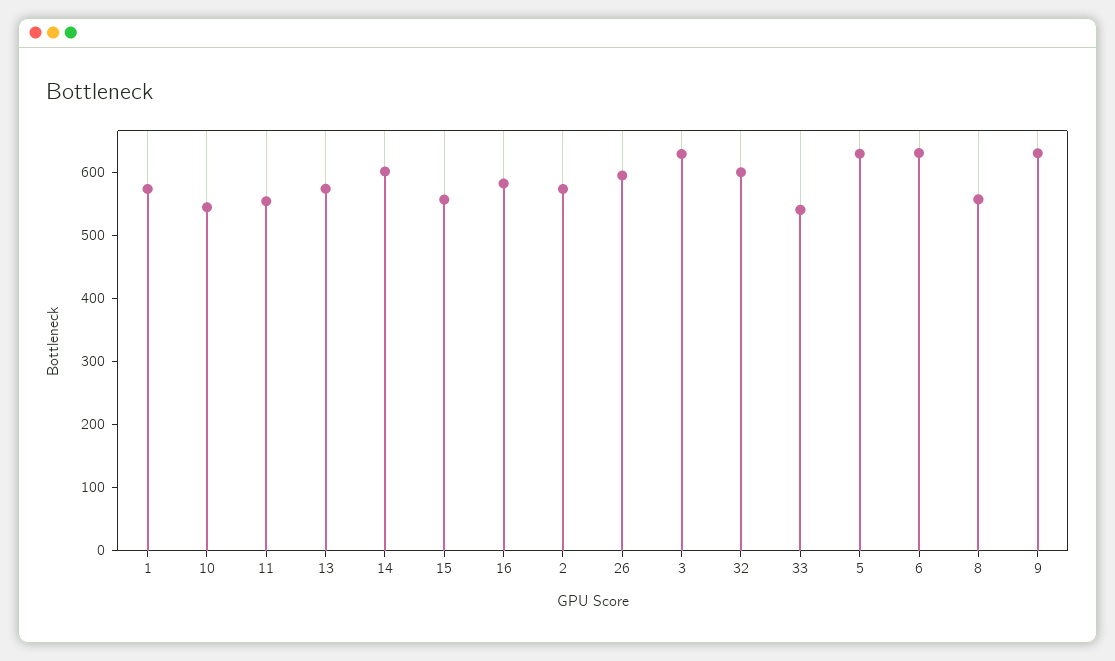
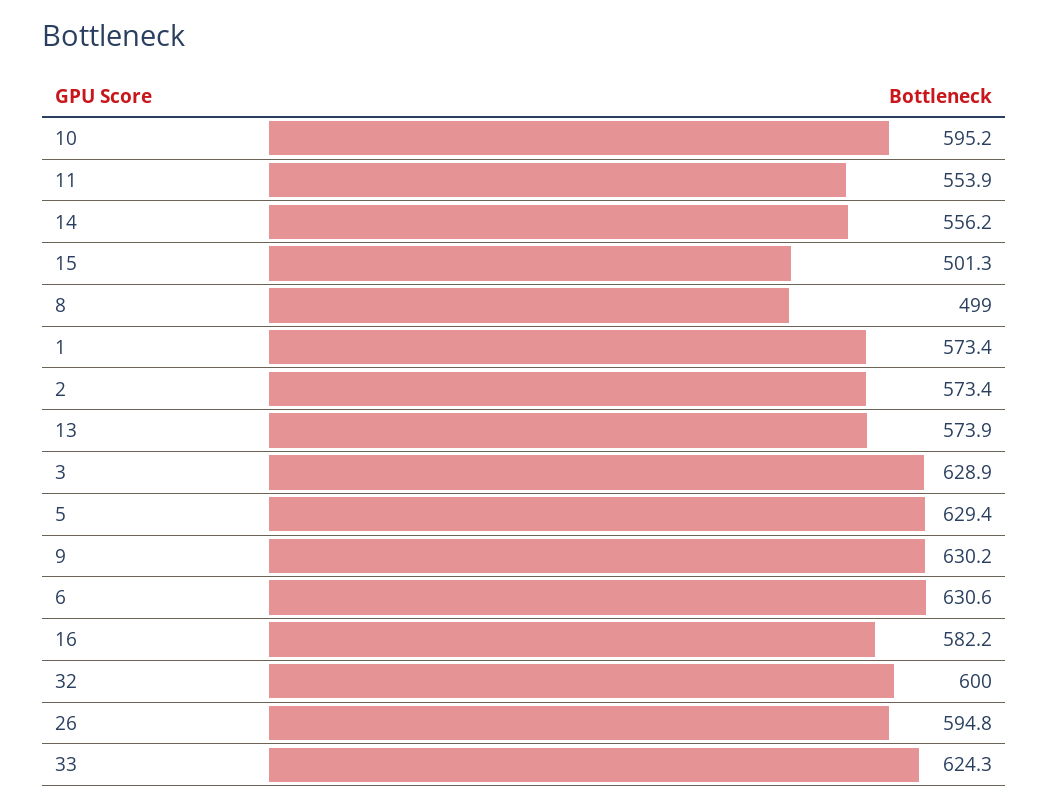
10: 540 -> 595.2
14: 600 -> 556.2
15: 560 -> 501.3
33: 540 -> 624.3
8: 560 -> 499

